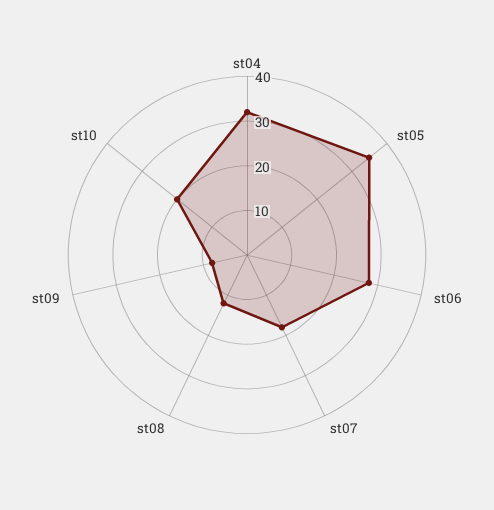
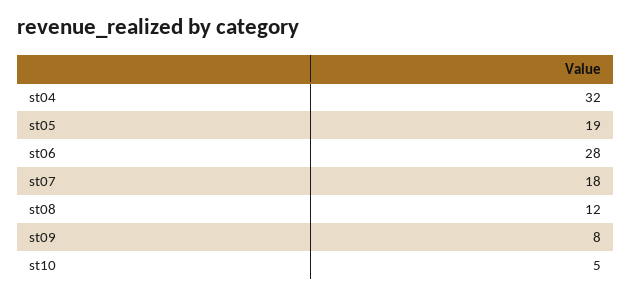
st05: 35 -> 19
st10: 20 -> 5

